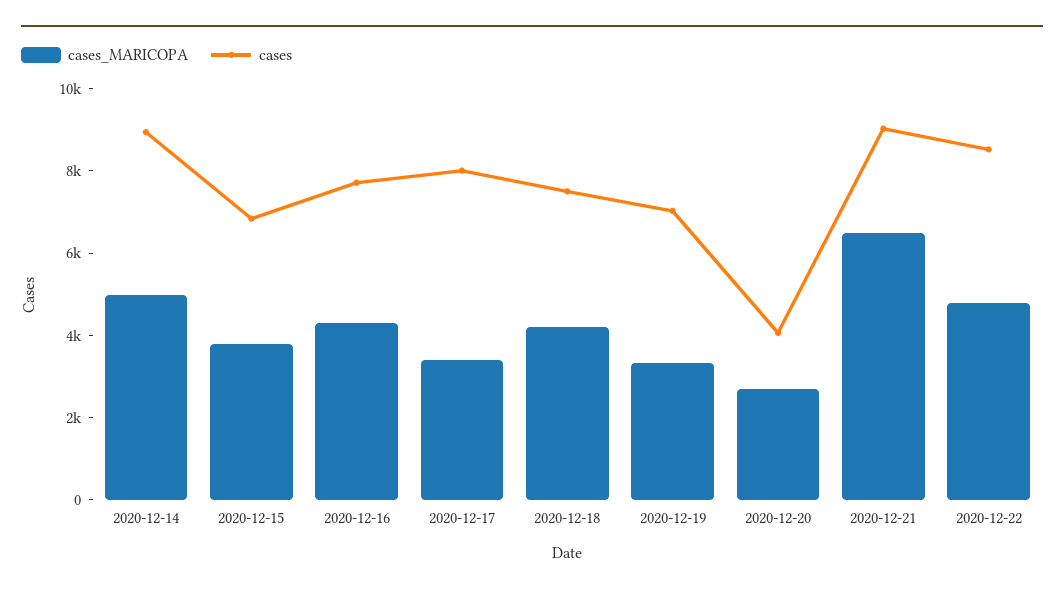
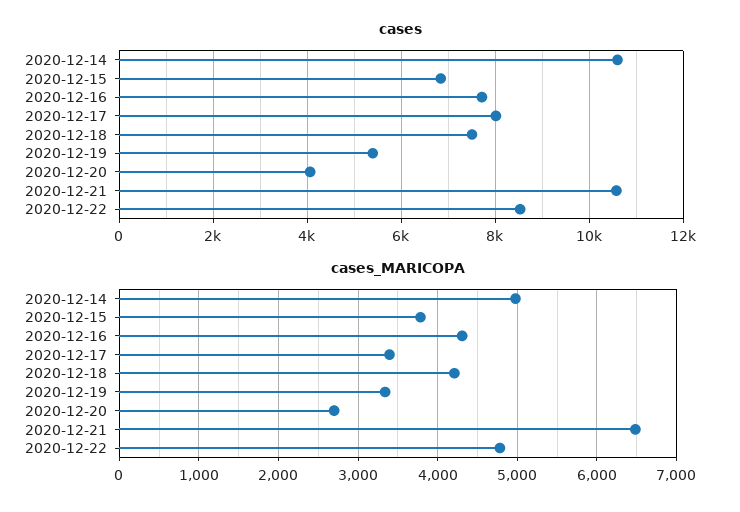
cases, 2020-12-14: 9000 -> 10600
cases, 2020-12-19: 7000 -> 5400
cases, 2020-12-21: 9000 -> 10600

